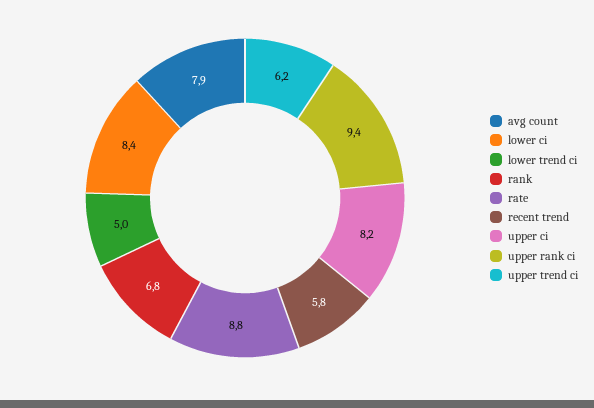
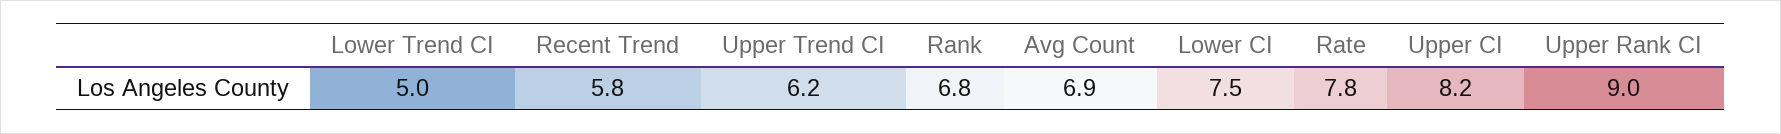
avg count: 7.9 -> 6.9
lower ci: 8.4 -> 7.5
rate: 8.8 -> 7.8
upper rank ci: 9.4 -> 9

